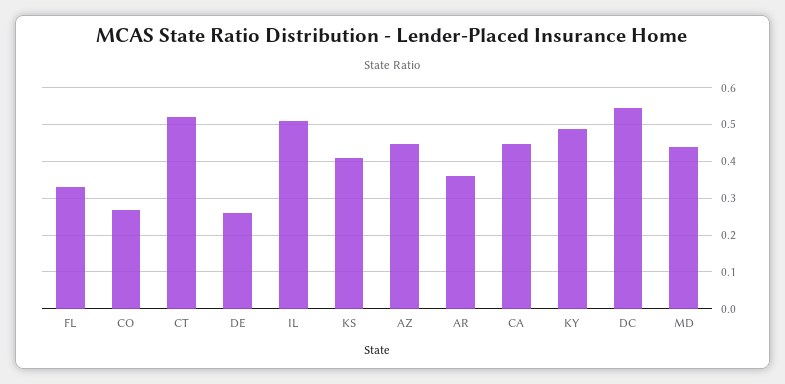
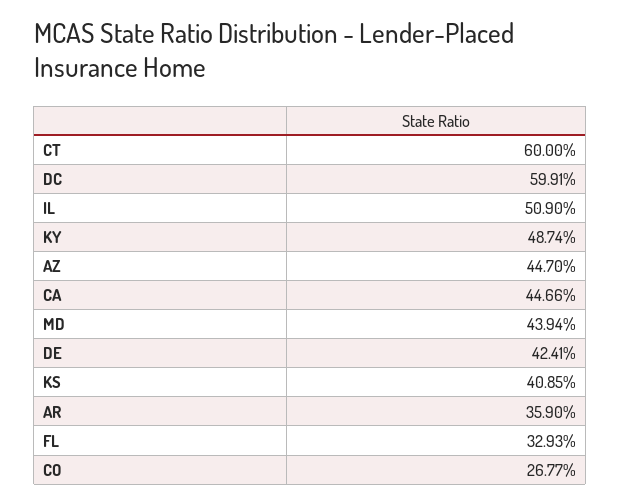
CT: 0.52 -> 0.6
DE: 0.26 -> 0.4241
DC: 0.54 -> 0.5991

